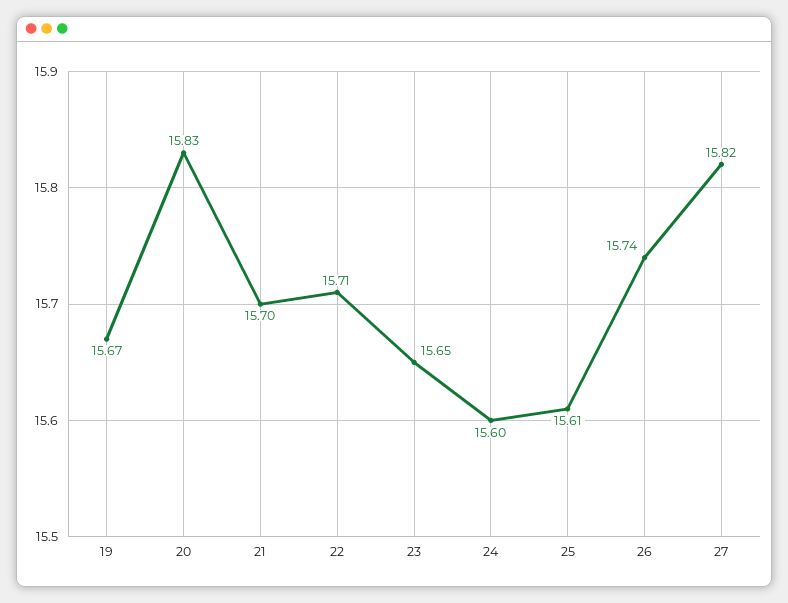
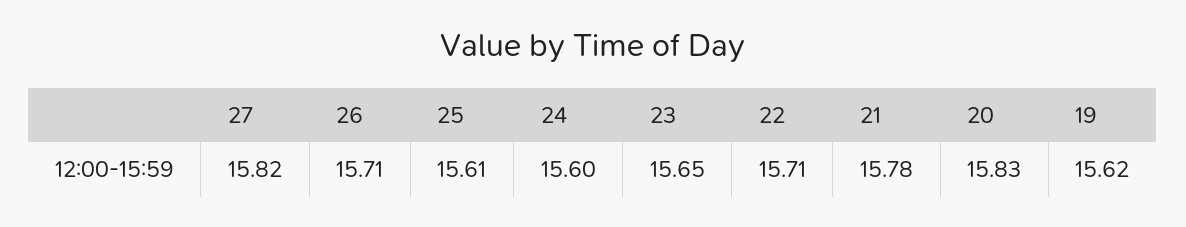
19: 15.67 -> 15.62
21: 15.7 -> 15.78
26: 15.74 -> 15.71

